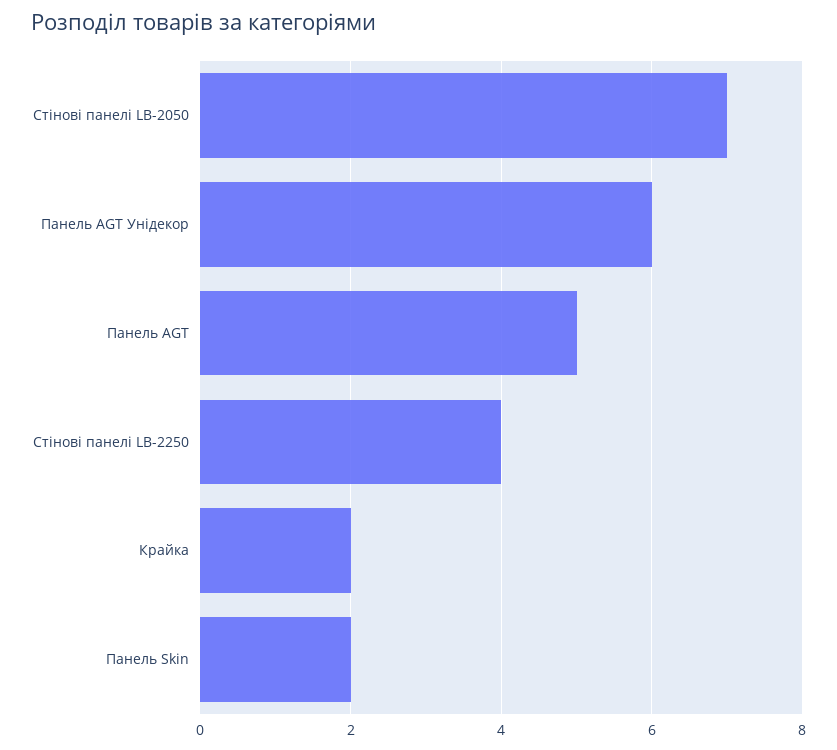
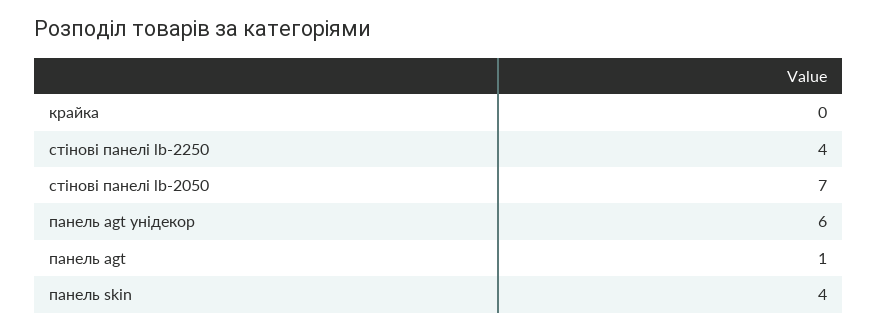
Панель AGT: 5 -> 1
Крайка: 2 -> 0
Панель Skin: 2 -> 4

